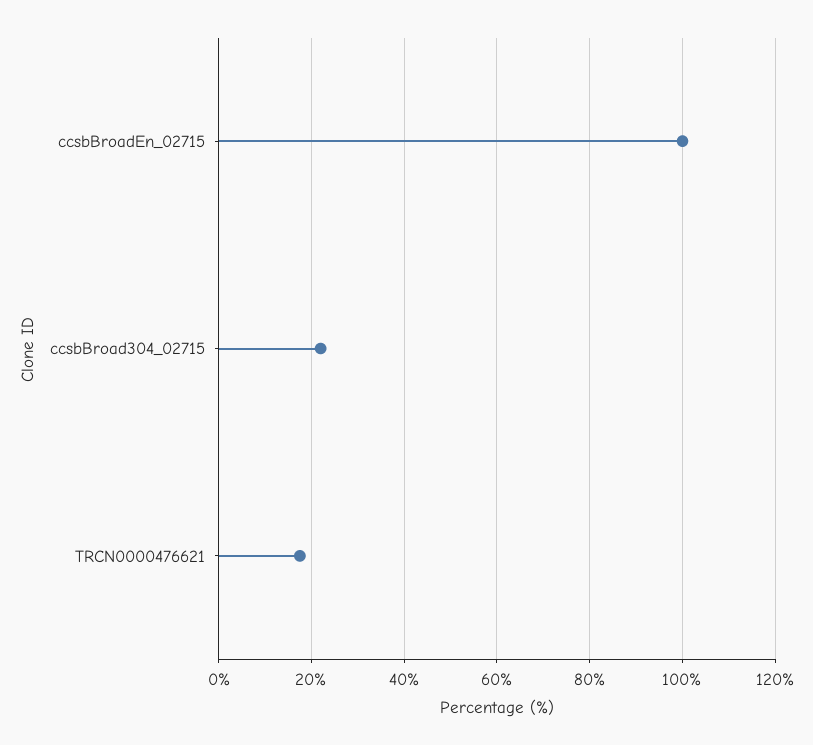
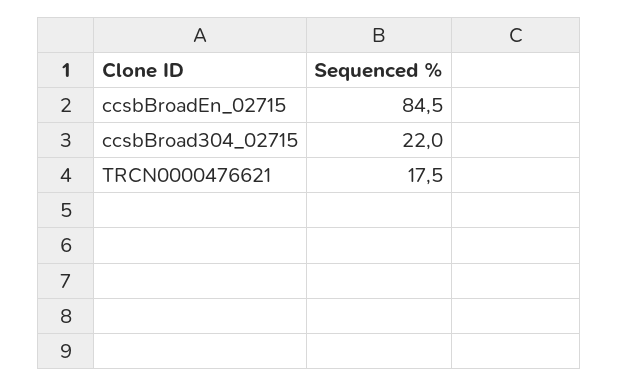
ccsbBroadEn_02715: 100 -> 84.5

